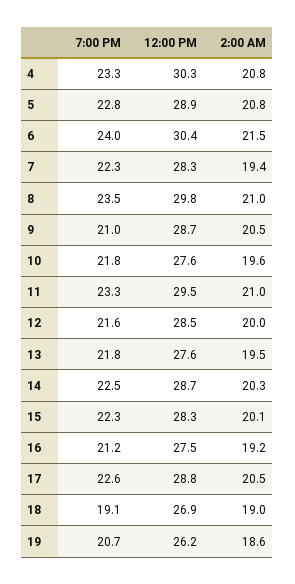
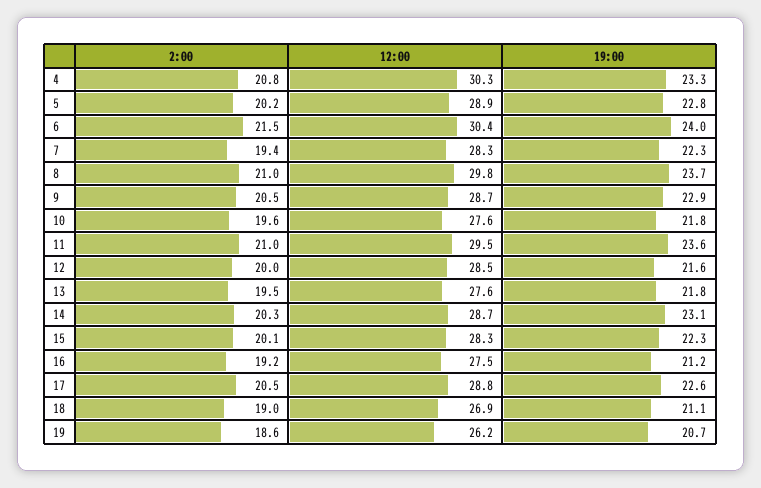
2:00 AM, 5: 20.8 -> 20.2
7:00 PM, 8: 23.5 -> 23.7
7:00 PM, 9: 21 -> 22.9
7:00 PM, 11: 23.3 -> 23.6
7:00 PM, 14: 22.5 -> 23.1
7:00 PM, 18: 19.1 -> 21.1

